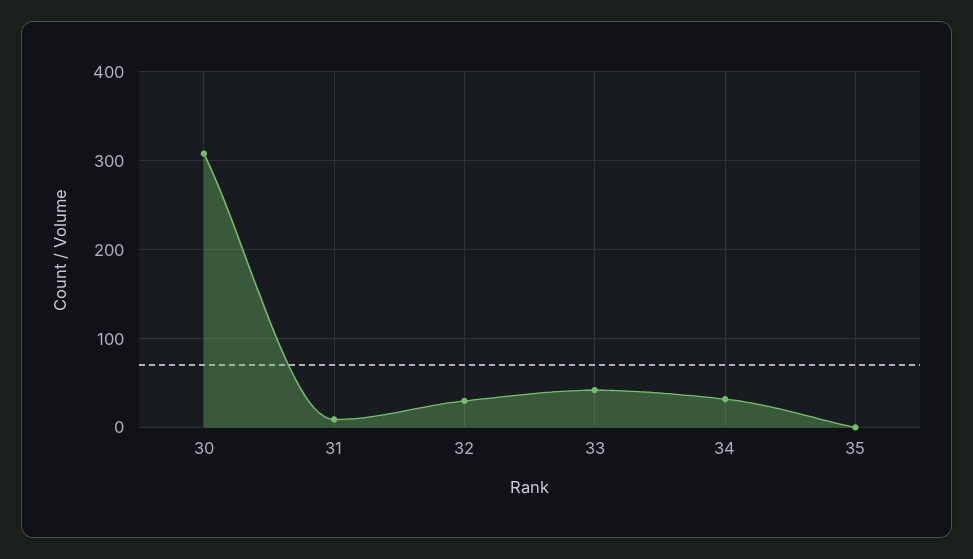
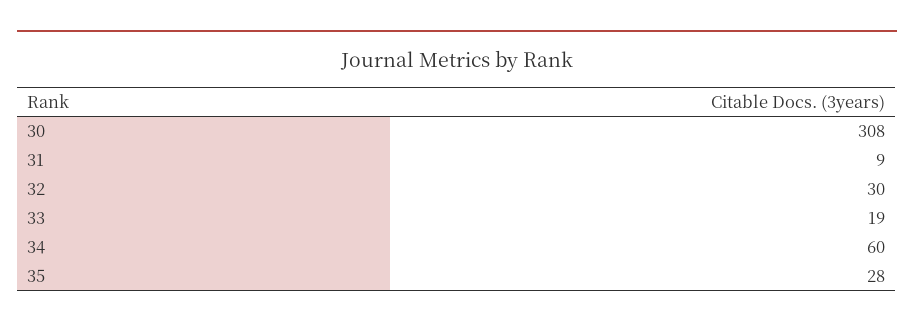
33: 40 -> 19
34: 30 -> 60
35: 0 -> 28

